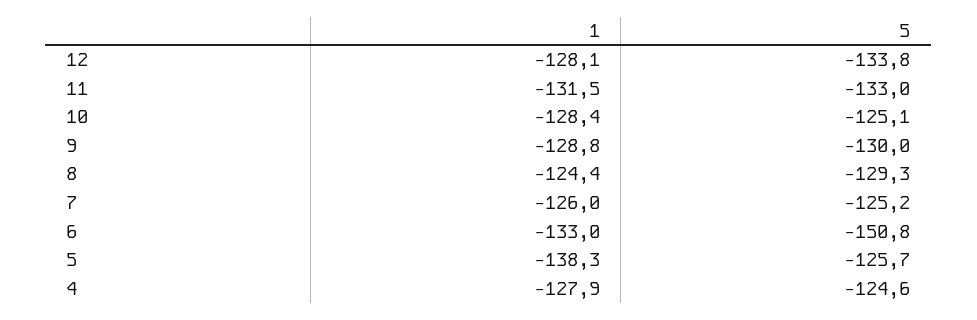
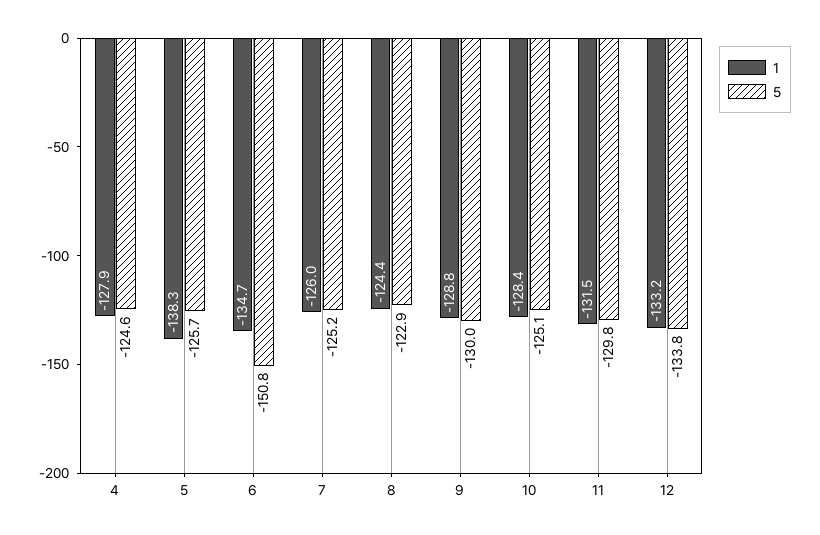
1, 12: -128.1 -> -133.2
5, 11: -133 -> -129.8
5, 8: -129.3 -> -122.9
1, 6: -133 -> -134.7

